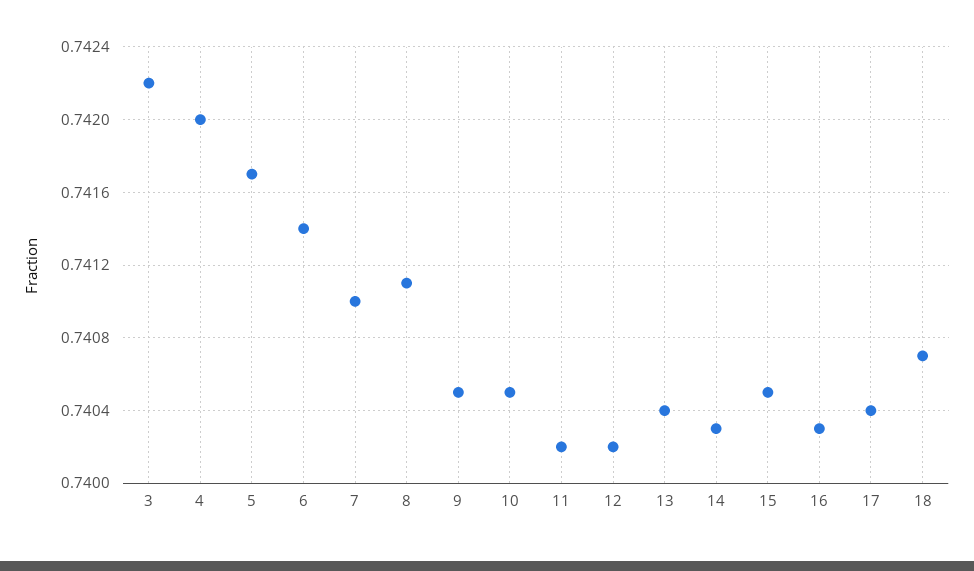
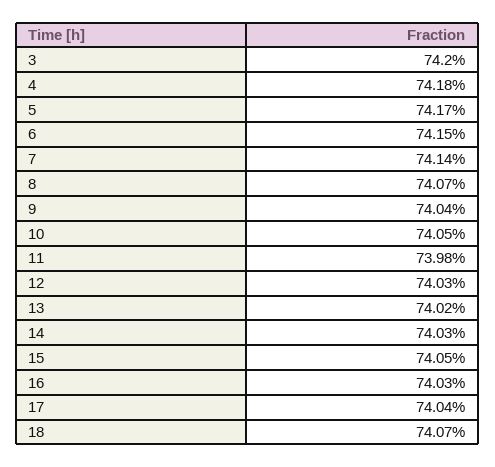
3: 0.7422 -> 0.742
4: 0.742 -> 0.7418
6: 0.7414 -> 0.7415
7: 0.741 -> 0.7414
8: 0.7411 -> 0.7407
9: 0.7405 -> 0.7404
11: 0.7402 -> 0.7398
12: 0.7402 -> 0.7403
13: 0.7404 -> 0.7402

